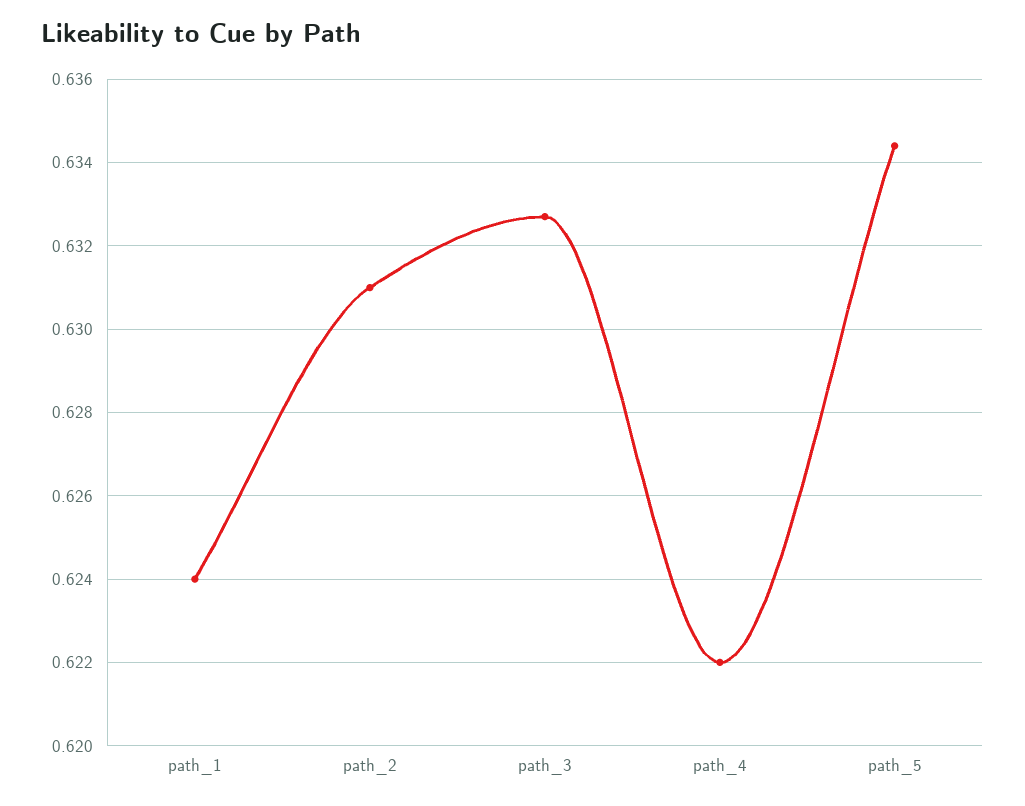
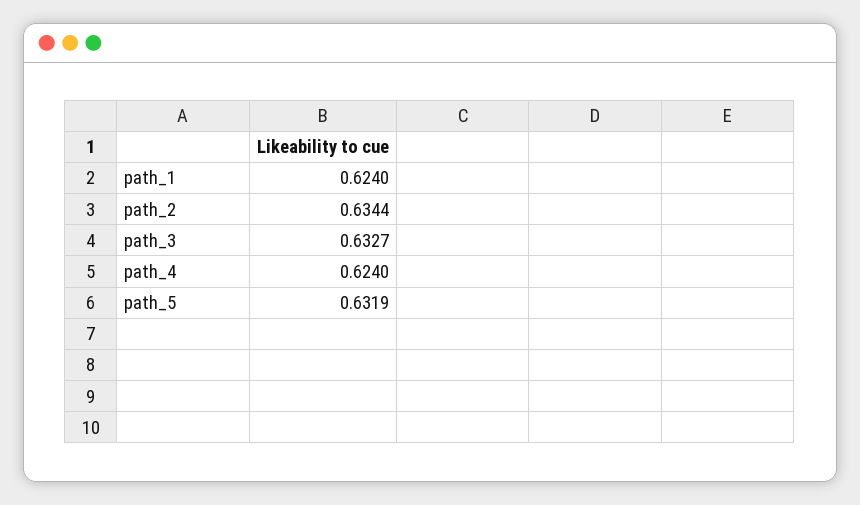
path_2: 0.631 -> 0.6344
path_4: 0.622 -> 0.624
path_5: 0.6345 -> 0.6319

